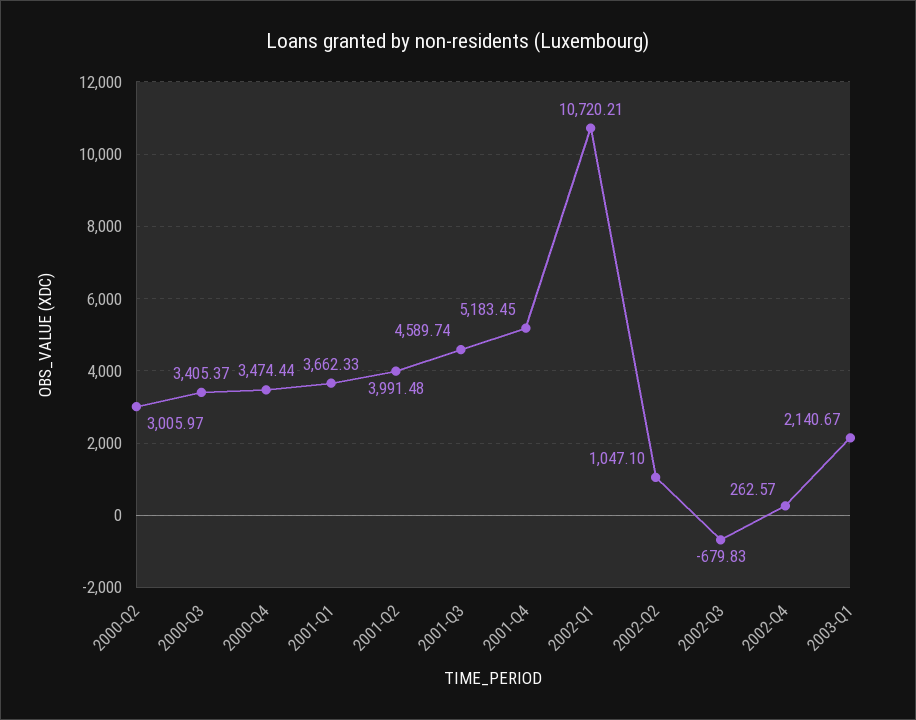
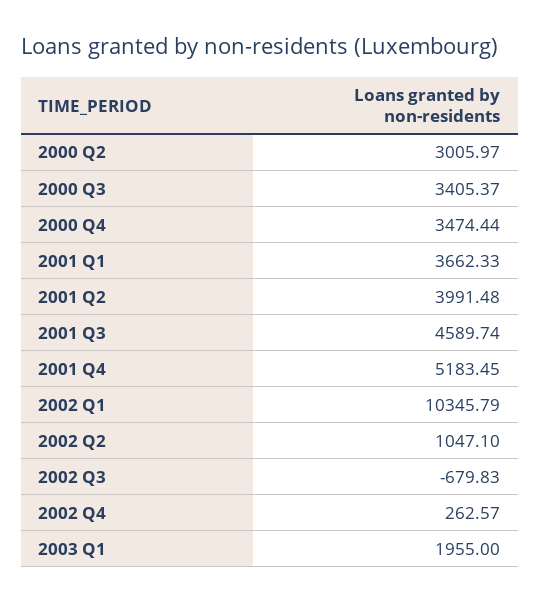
2002-Q1: 10720.21 -> 10345.79
2003-Q1: 2140.67 -> 1955

